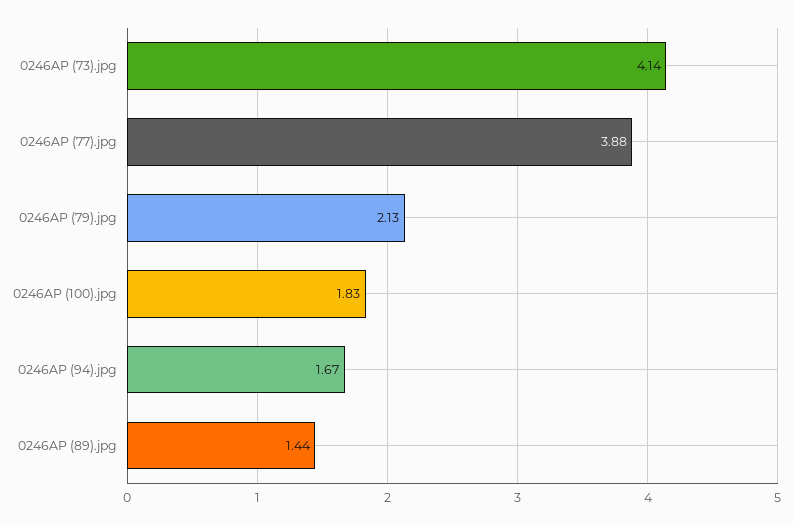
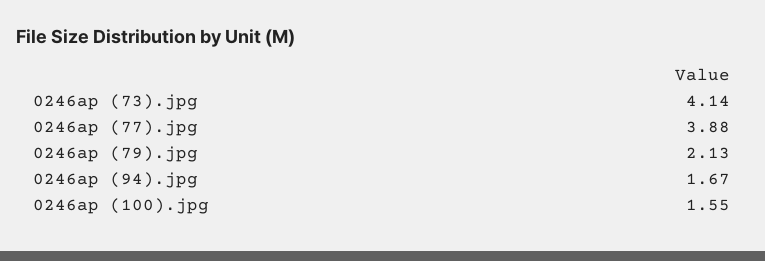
0246AP (100).jpg: 1.83 -> 1.55
0246AP (89).jpg: 1.44 -> none

